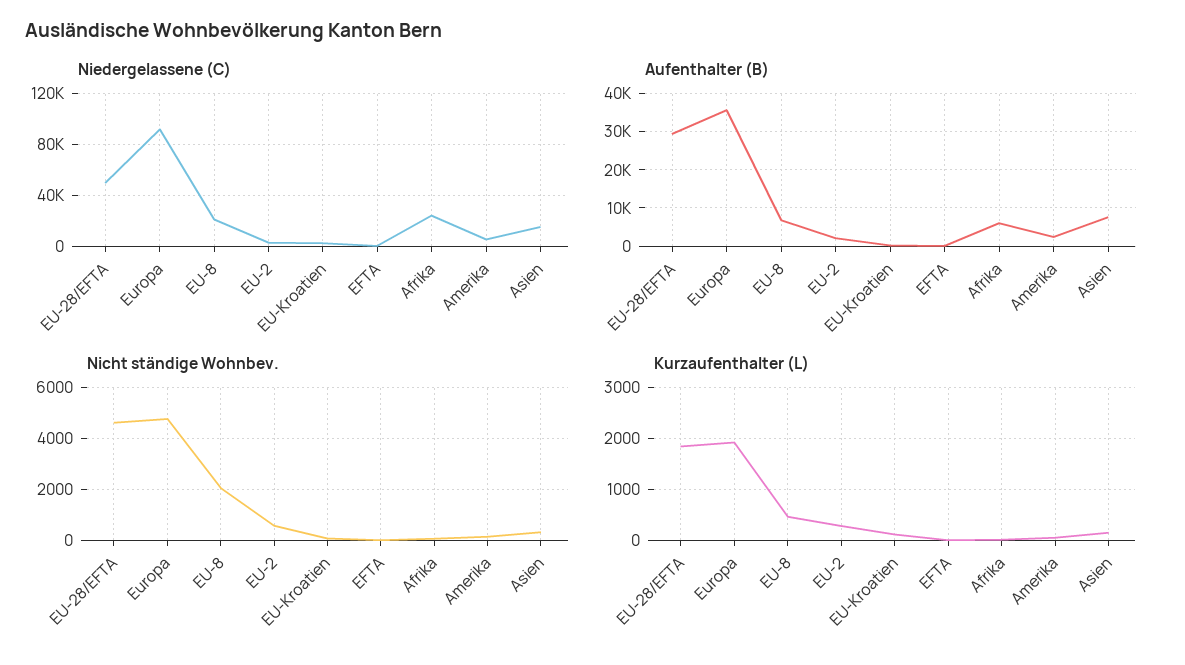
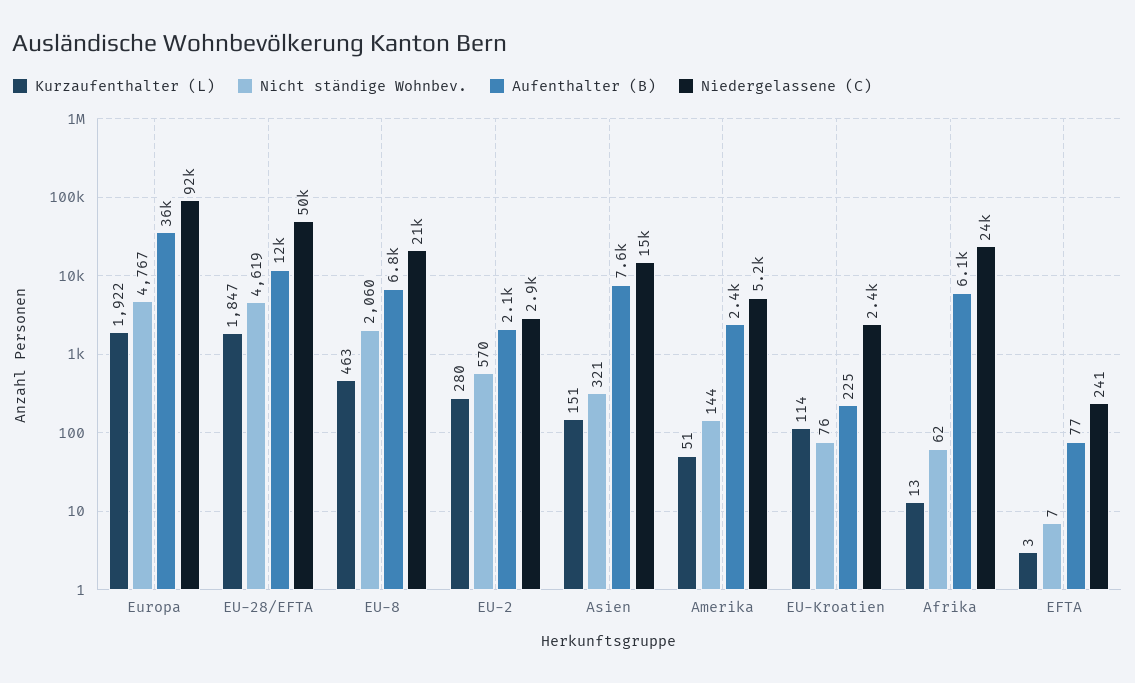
Aufenthalter (B), EU-28/EFTA: 30000 -> 12000

